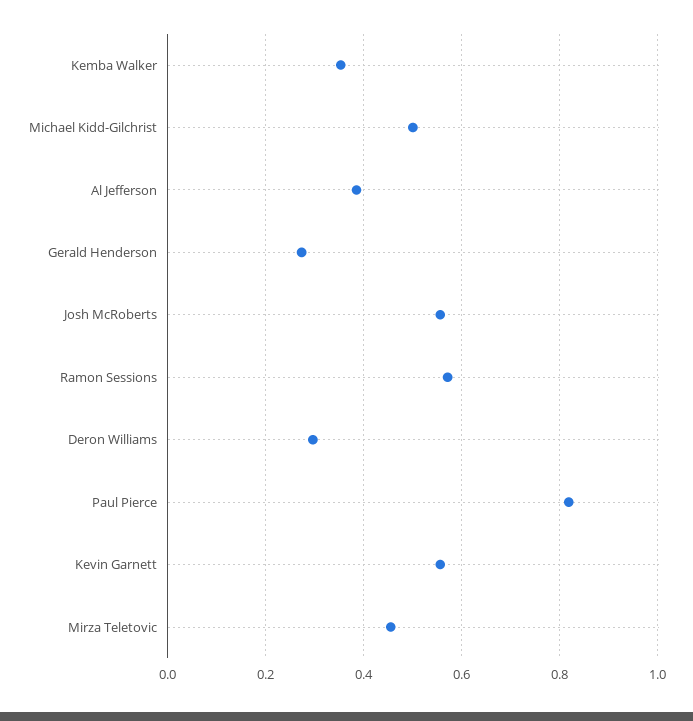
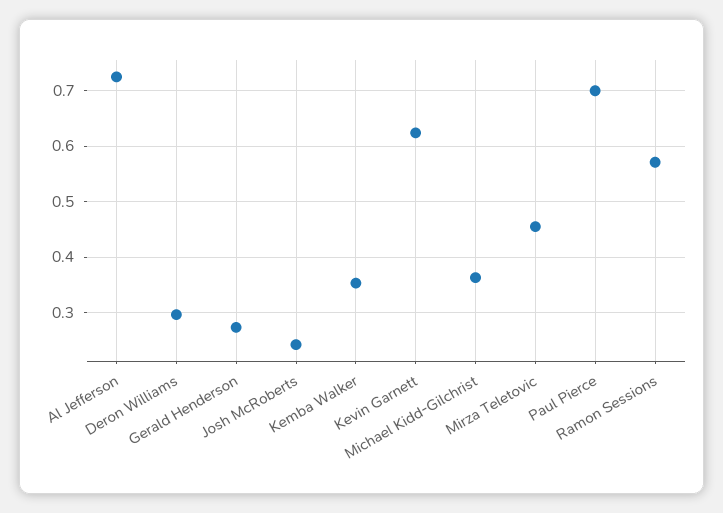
Michael Kidd-Gilchrist: 0.5 -> 0.36
Al Jefferson: 0.38 -> 0.72
Josh McRoberts: 0.56 -> 0.24
Paul Pierce: 0.82 -> 0.7
Kevin Garnett: 0.56 -> 0.62

